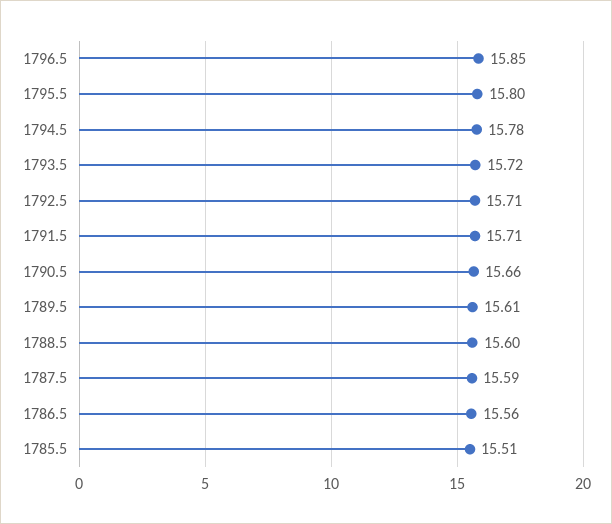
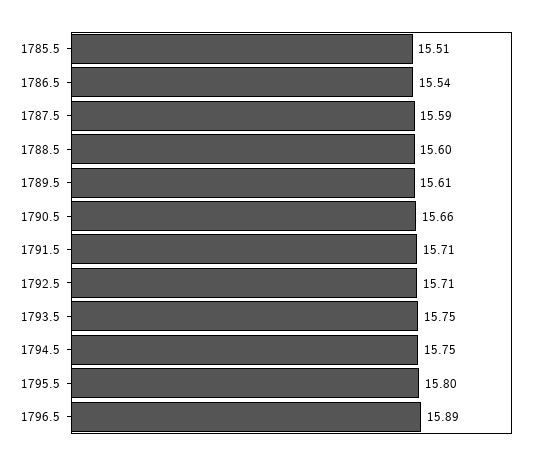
1796.5: 15.85 -> 15.89
1794.5: 15.78 -> 15.75
1793.5: 15.72 -> 15.75
1786.5: 15.56 -> 15.54

